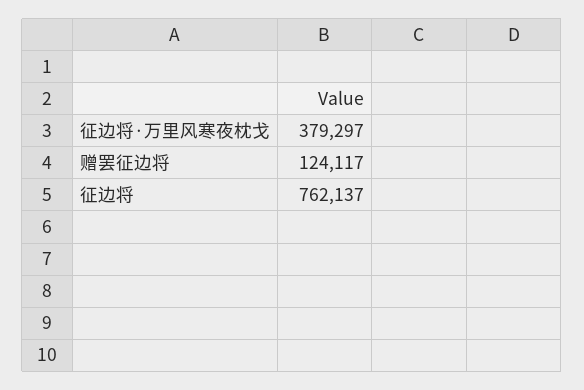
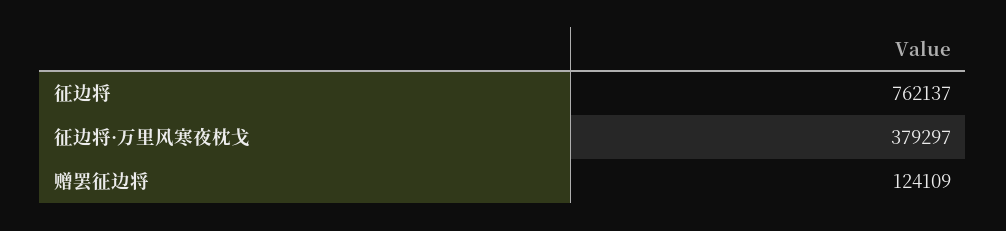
赠罢征边将: 124117 -> 124109

